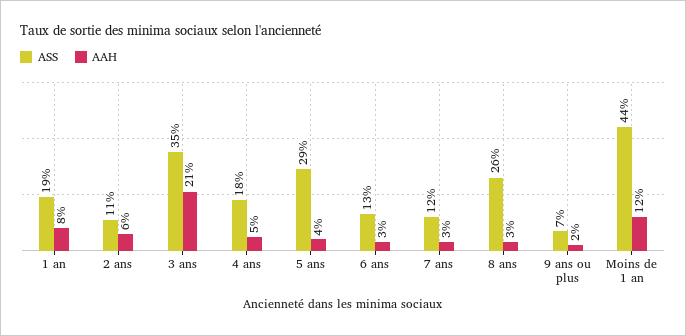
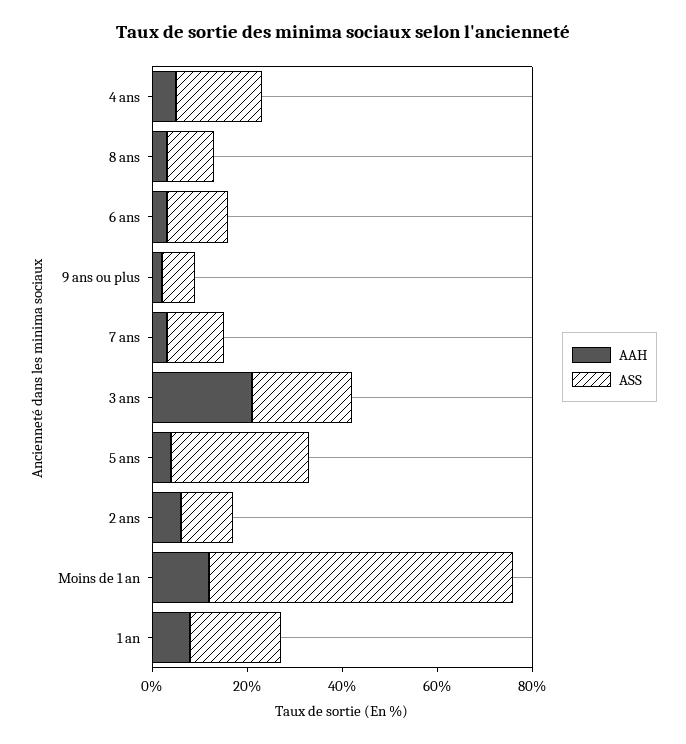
ASS, 3 ans: 35 -> 20
ASS, 8 ans: 26 -> 10
ASS, Moins de 1 an: 44 -> 65

